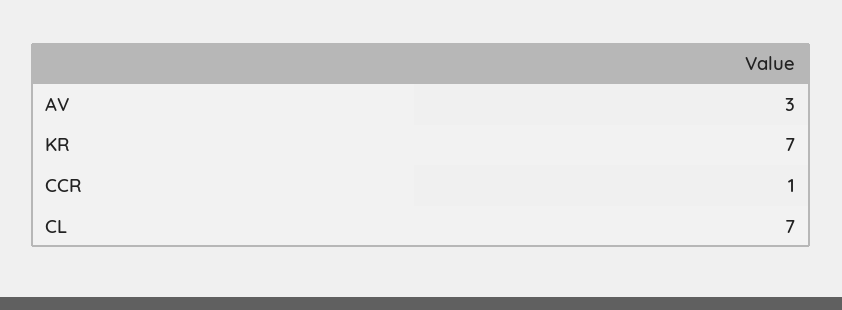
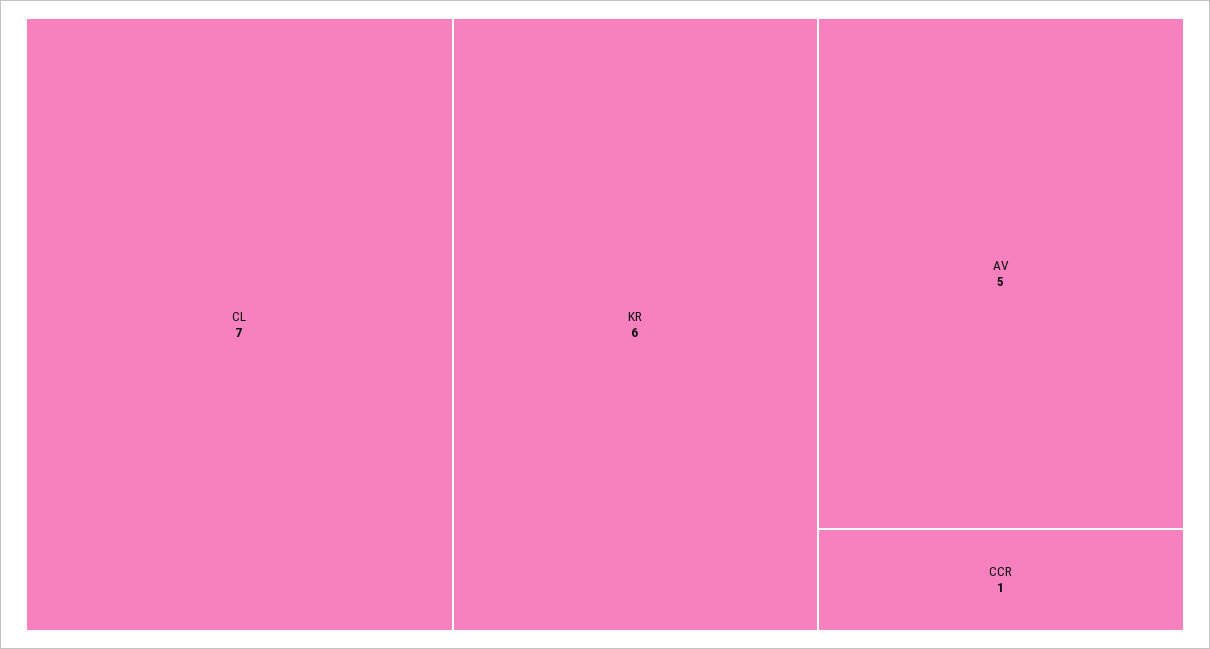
AV: 3 -> 5
KR: 7 -> 6

